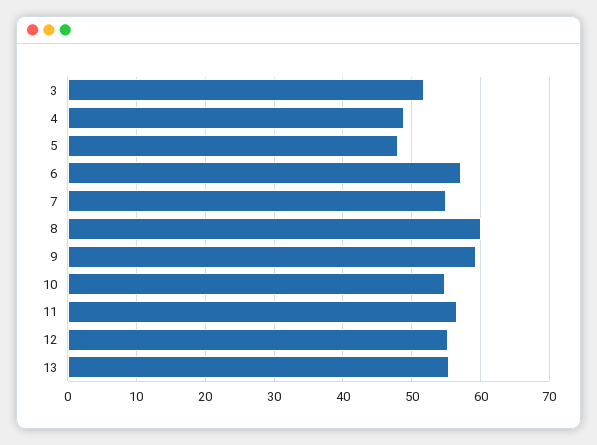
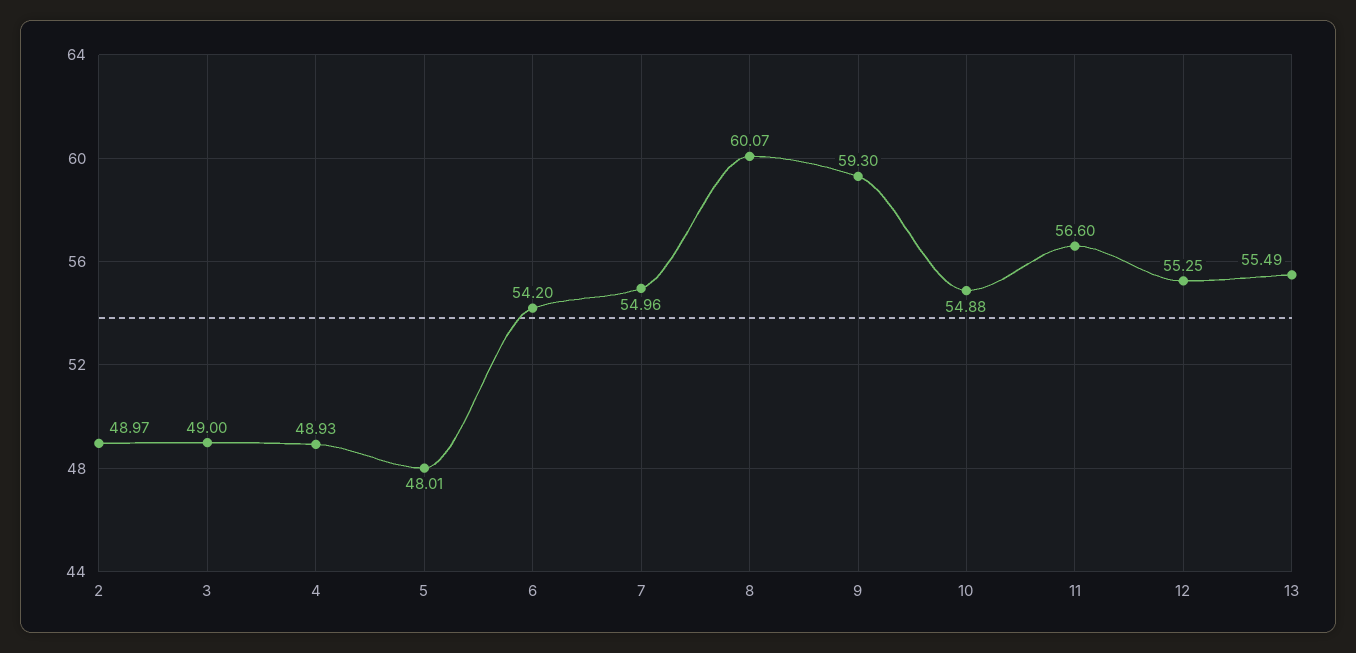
3: 52 -> 49
6: 57 -> 54.2
2: none -> 48.97

